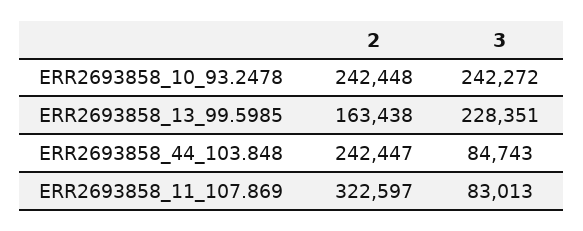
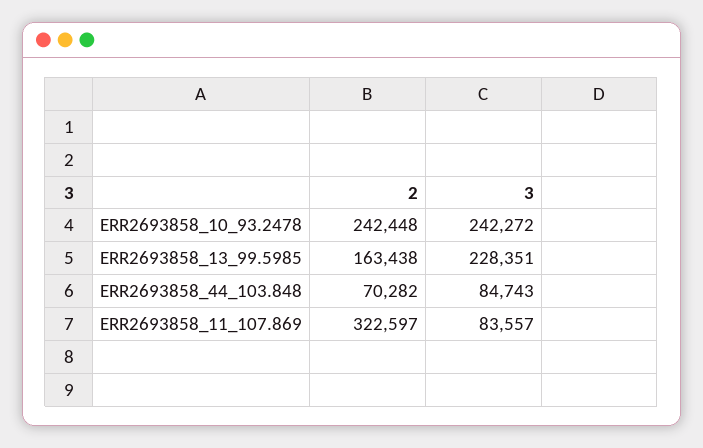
2, ERR2693858_44_103.848: 242447 -> 70282
3, ERR2693858_11_107.869: 83013 -> 83557

